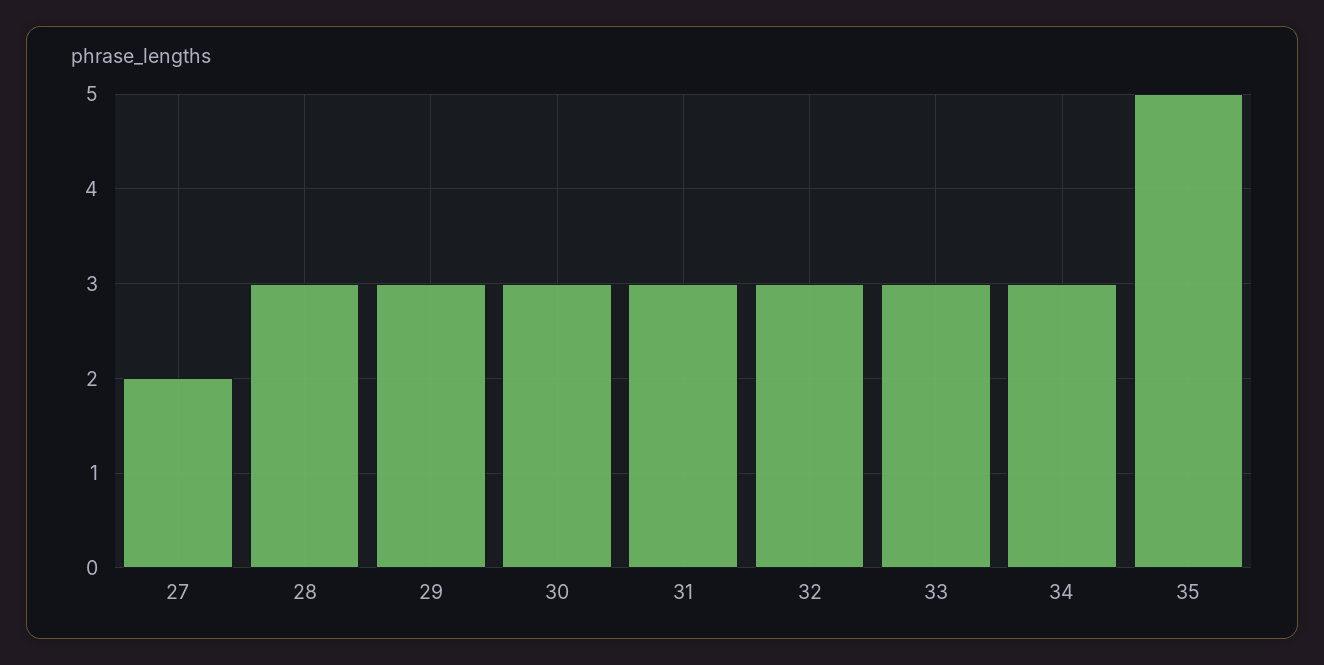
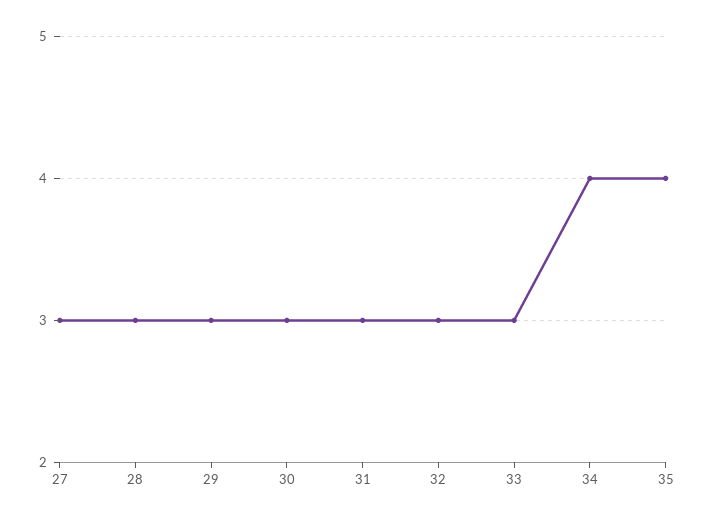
27: 2 -> 3
34: 3 -> 4
35: 5 -> 4

